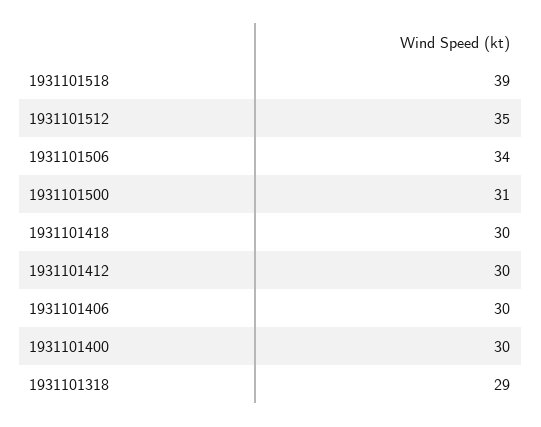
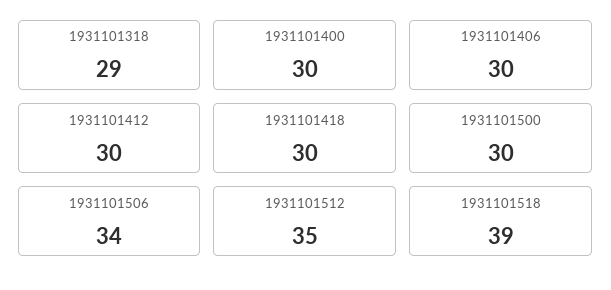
1931101500: 31 -> 30

